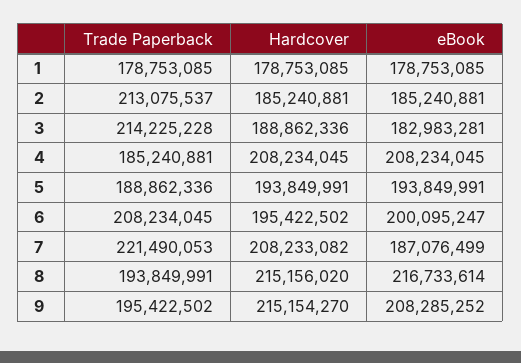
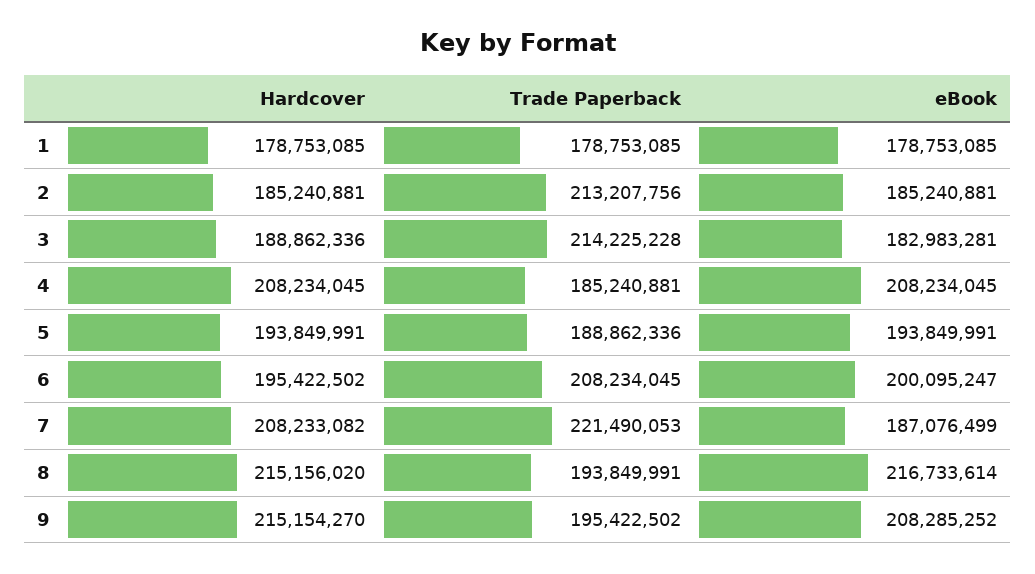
Trade Paperback, 2: 213075537 -> 213207756

